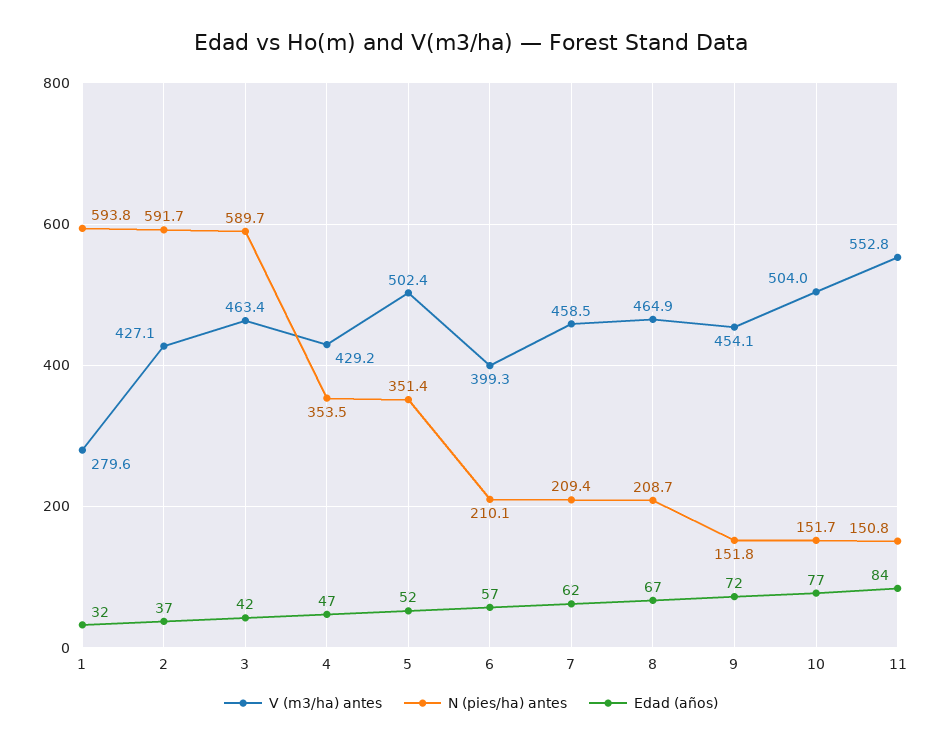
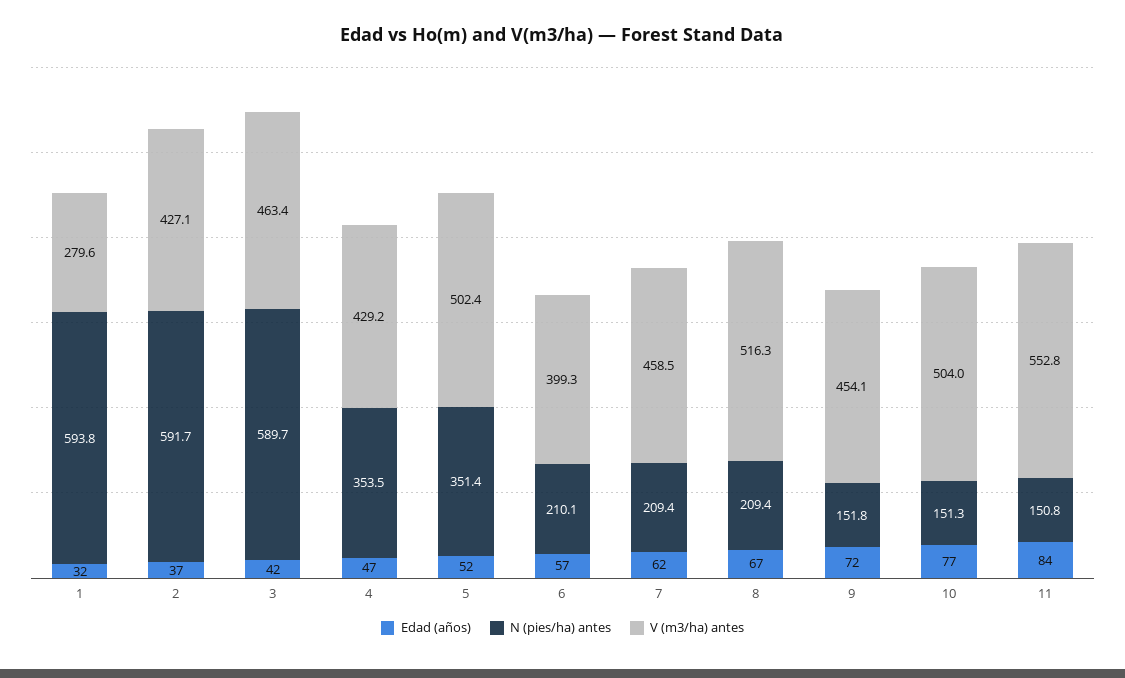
V (m3/ha) antes, 8: 464.9 -> 516.3
N (pies/ha) antes, 8: 208.7 -> 209.4
N (pies/ha) antes, 10: 151.7 -> 151.3

